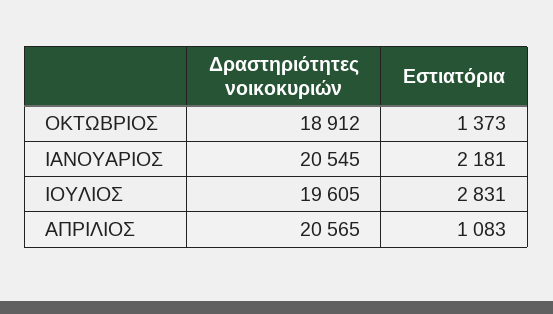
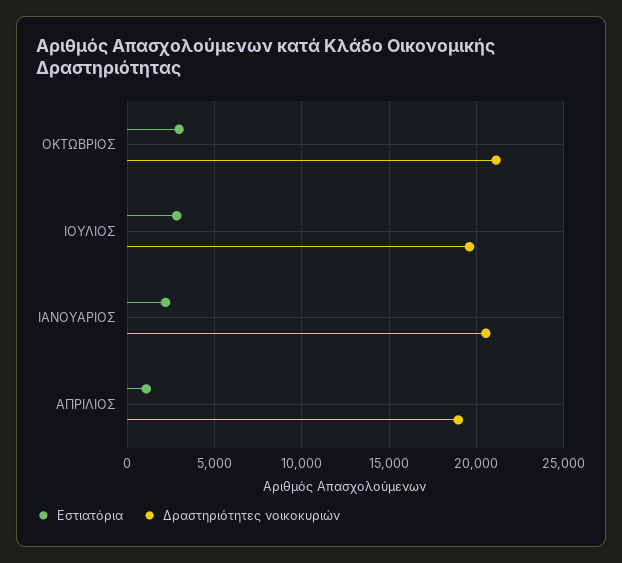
Δραστηριότητες νοικοκυριών, ΟΚΤΩΒΡΙΟΣ: 18912 -> 21000
Εστιατόρια, ΟΚΤΩΒΡΙΟΣ: 1373 -> 3000
Δραστηριότητες νοικοκυριών, ΑΠΡΙΛΙΟΣ: 20565 -> 19000

